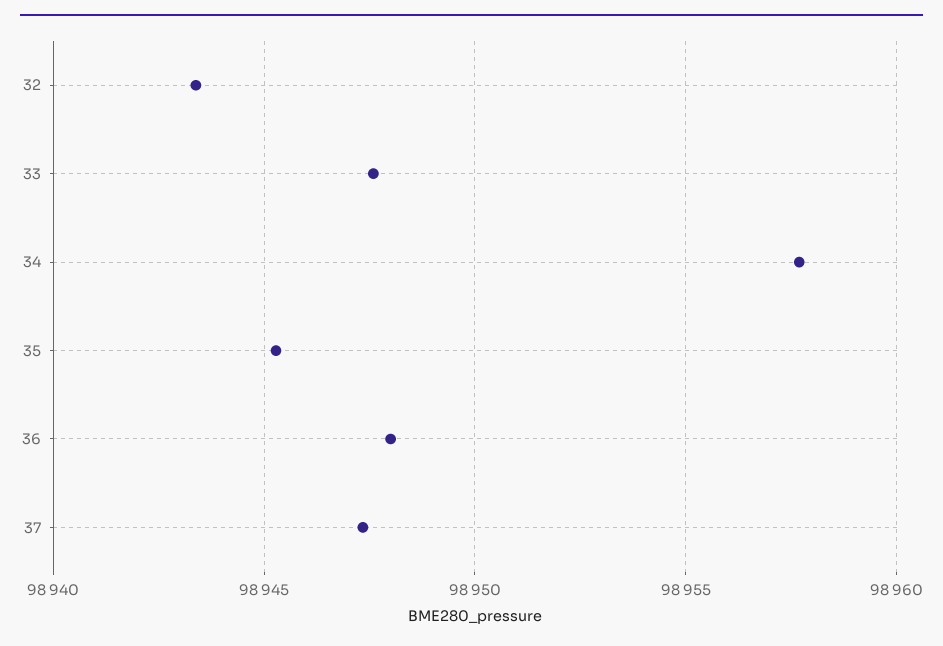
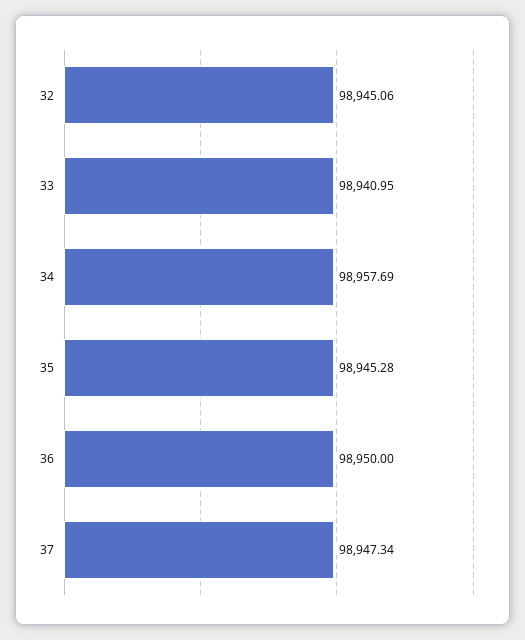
32: 98943.5 -> 98945.06
33: 98947.5 -> 98940.95
36: 98948 -> 98950

